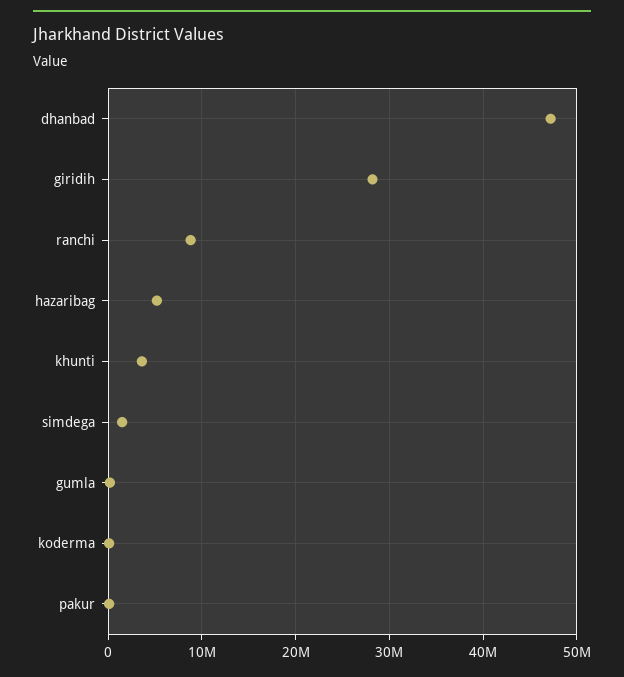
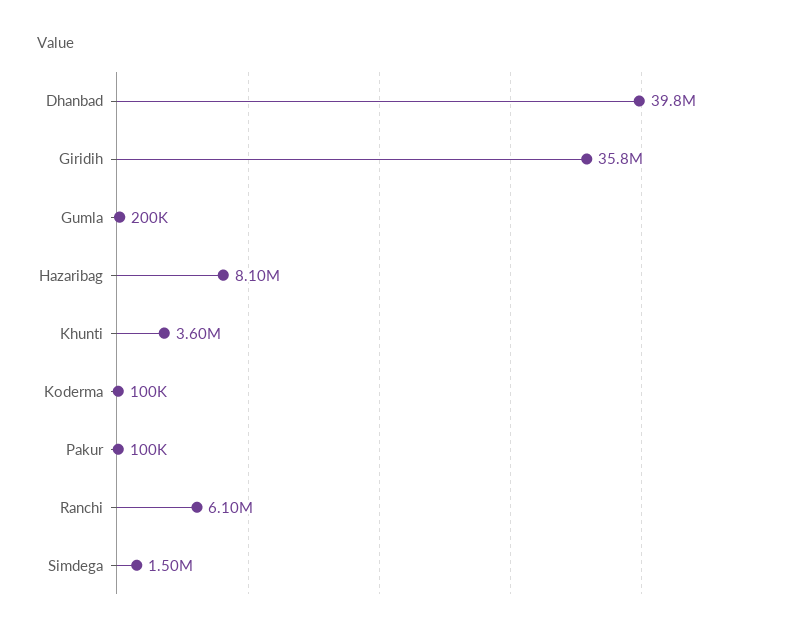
dhanbad: 47000000 -> 39800000
giridih: 28000000 -> 35800000
ranchi: 9000000 -> 6100000
hazaribag: 5000000 -> 8100000

